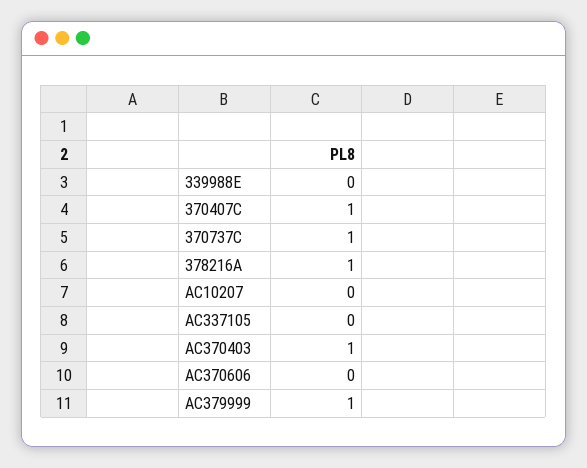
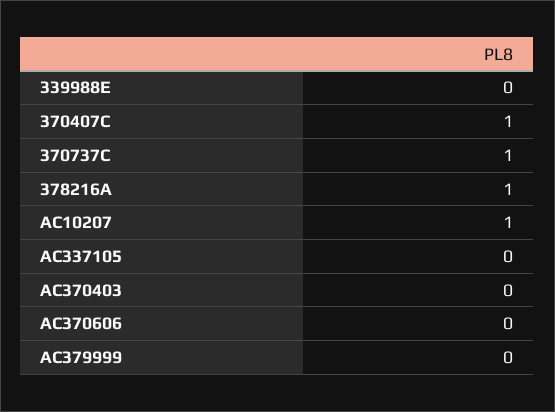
AC10207: 0 -> 1
AC370403: 1 -> 0
AC379999: 1 -> 0

